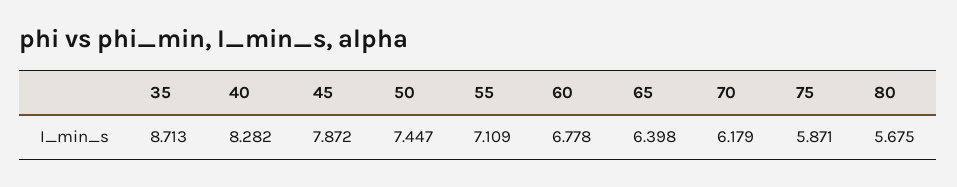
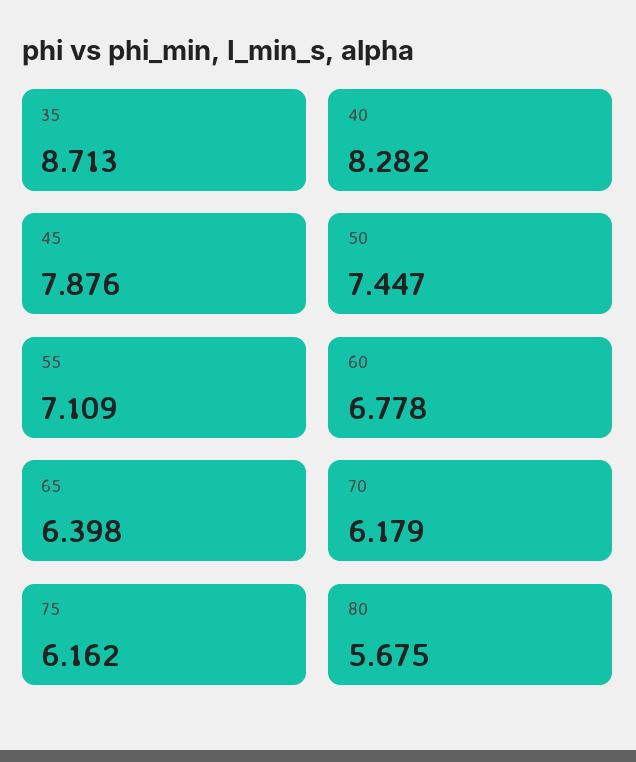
45: 7.872 -> 7.876
75: 5.871 -> 6.162

